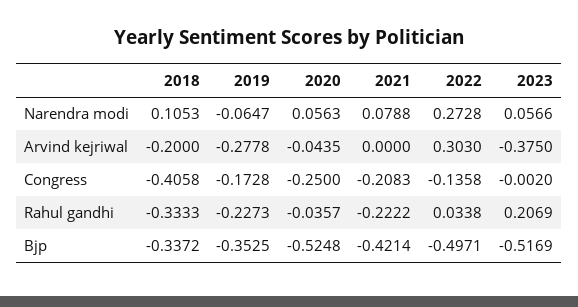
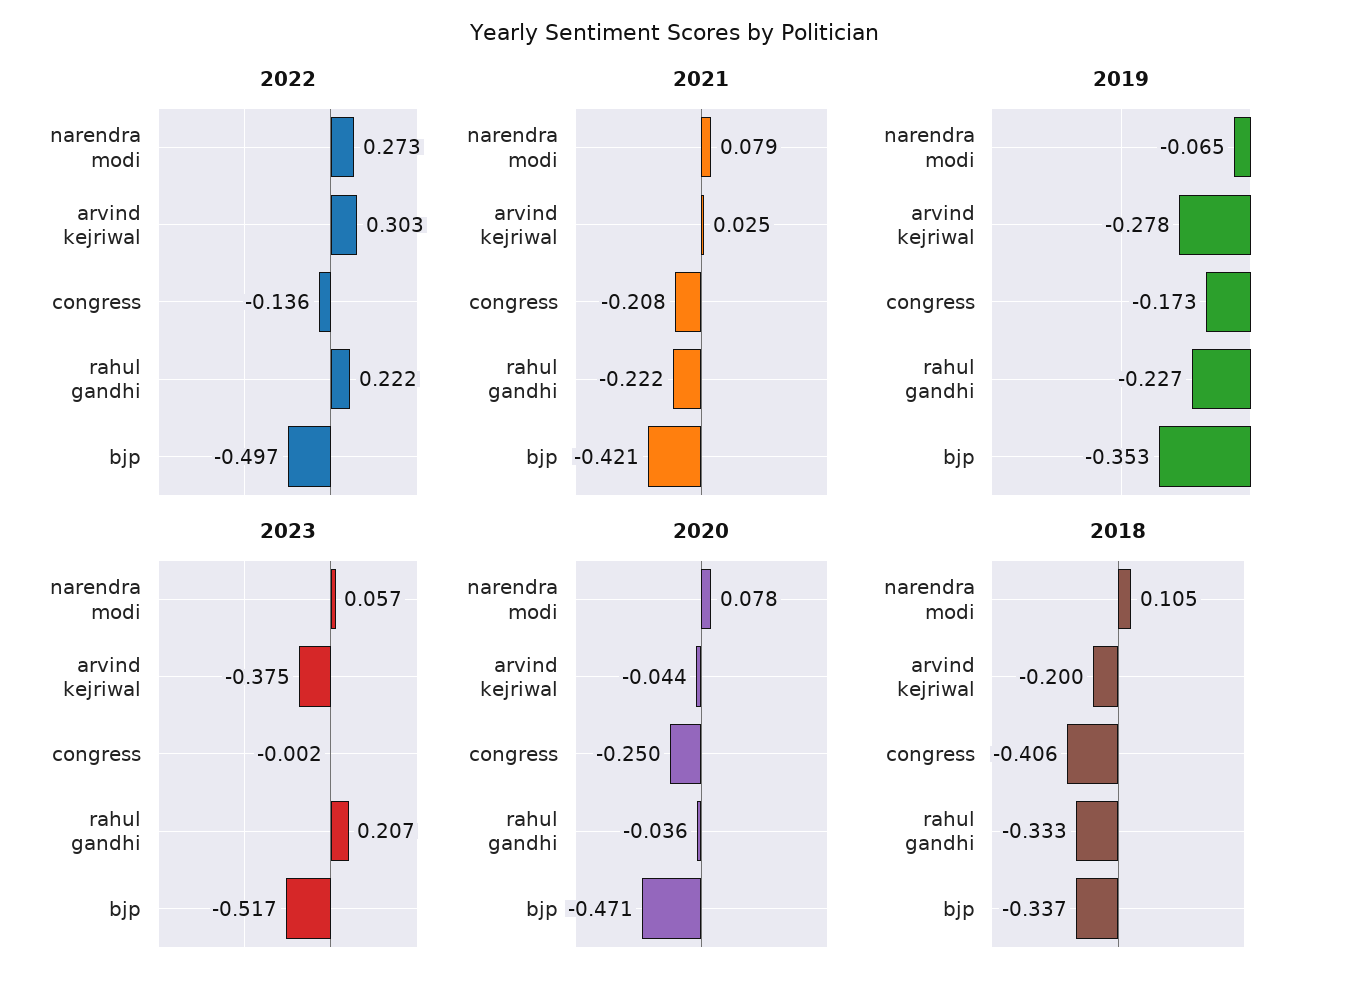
2020, Narendra modi: 0.0563 -> 0.078
2021, Arvind kejriwal: 0 -> 0.025
2022, Rahul gandhi: 0.0338 -> 0.222
2020, Bjp: -0.5248 -> -0.471

